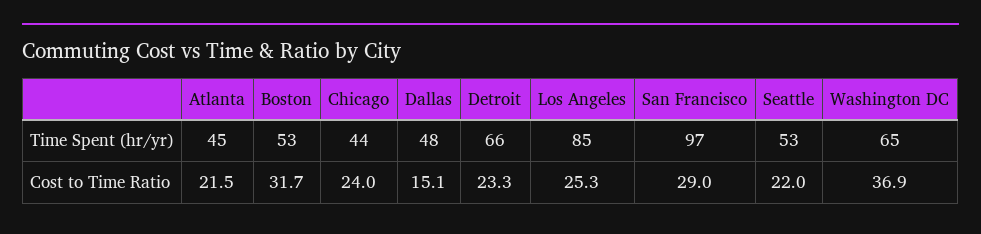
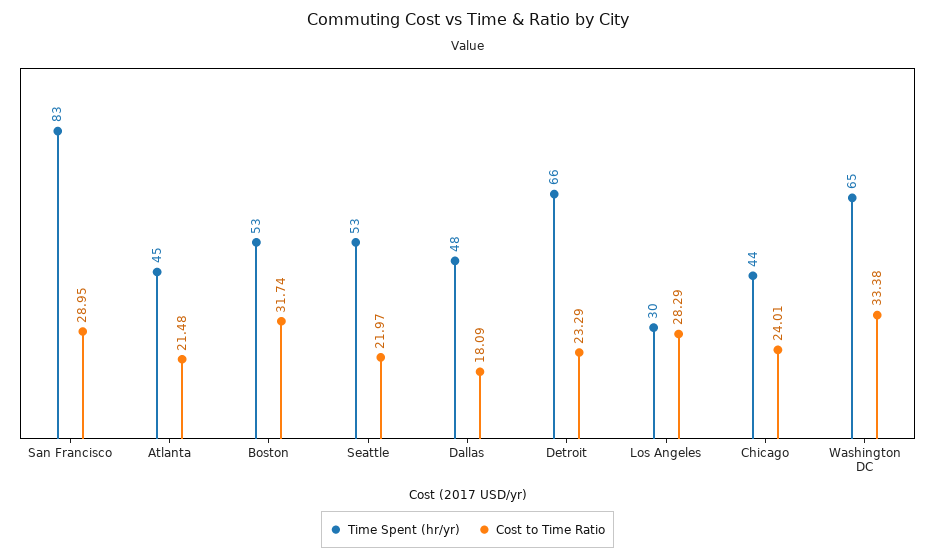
Time Spent (hr/yr), Los Angeles: 85 -> 30
Time Spent (hr/yr), San Francisco: 97 -> 83
Cost to Time Ratio, Dallas: 15.1 -> 18.09
Cost to Time Ratio, Los Angeles: 25.3 -> 28.29
Cost to Time Ratio, Washington DC: 36.9 -> 33.38

